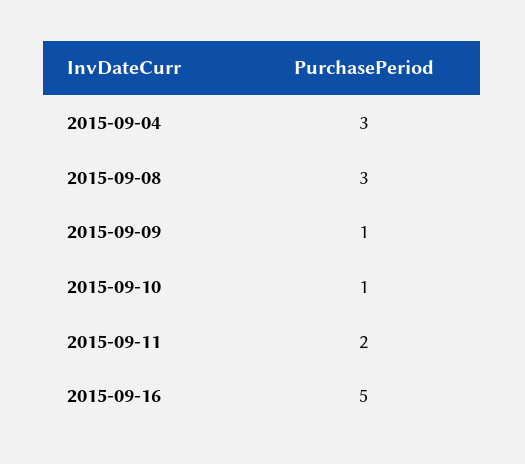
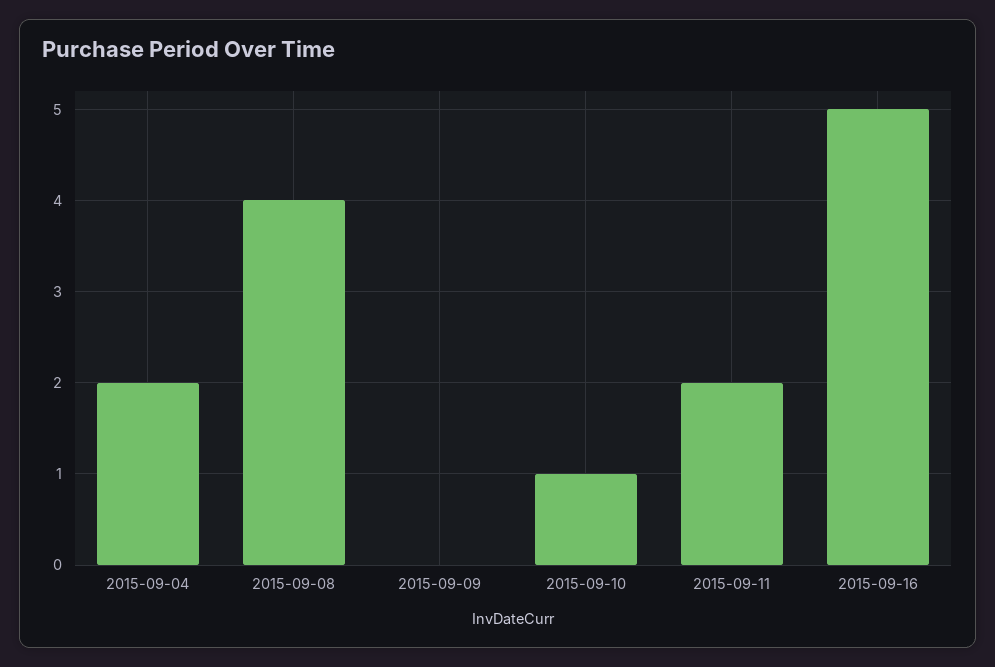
2015-09-04: 3 -> 2
2015-09-08: 3 -> 4
2015-09-09: 1 -> 0

